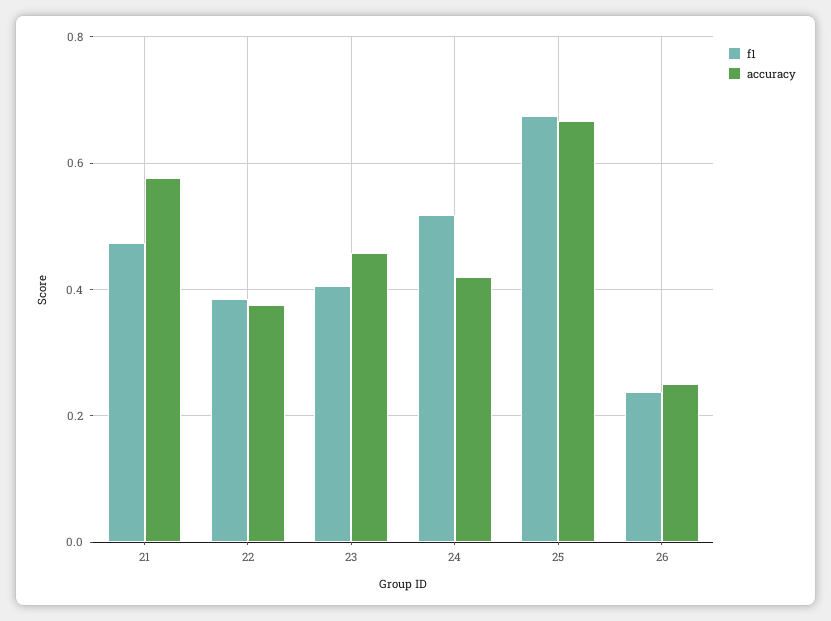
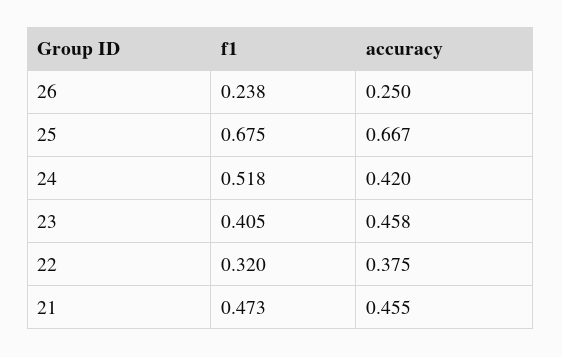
accuracy, 21: 0.58 -> 0.455
f1, 22: 0.38 -> 0.32

